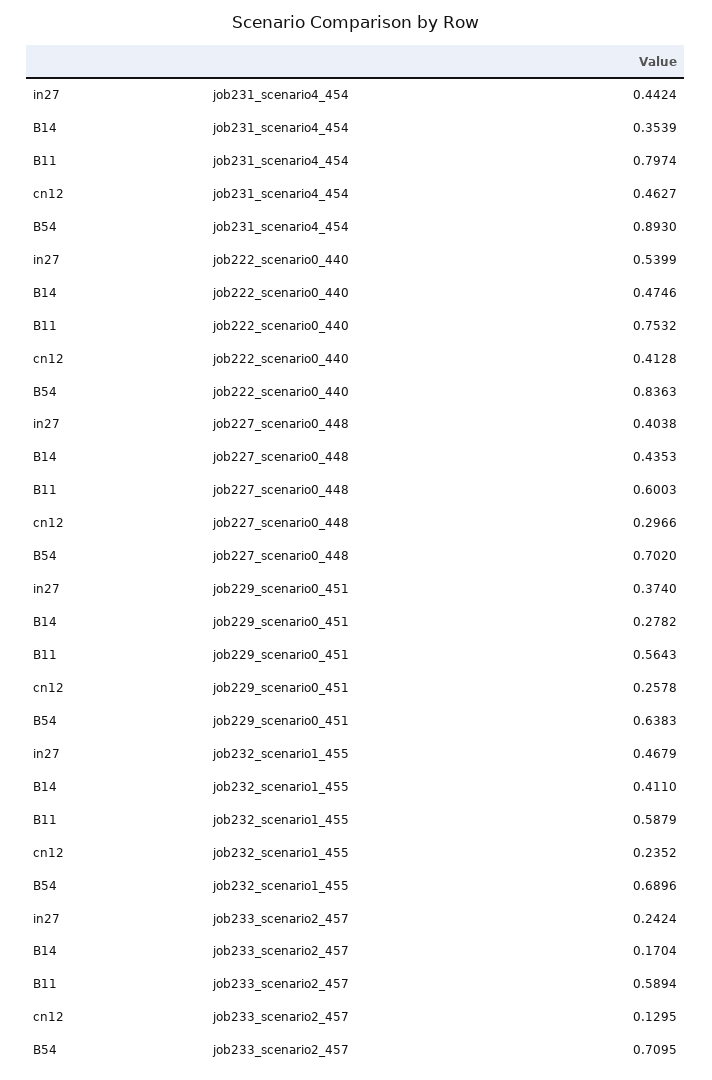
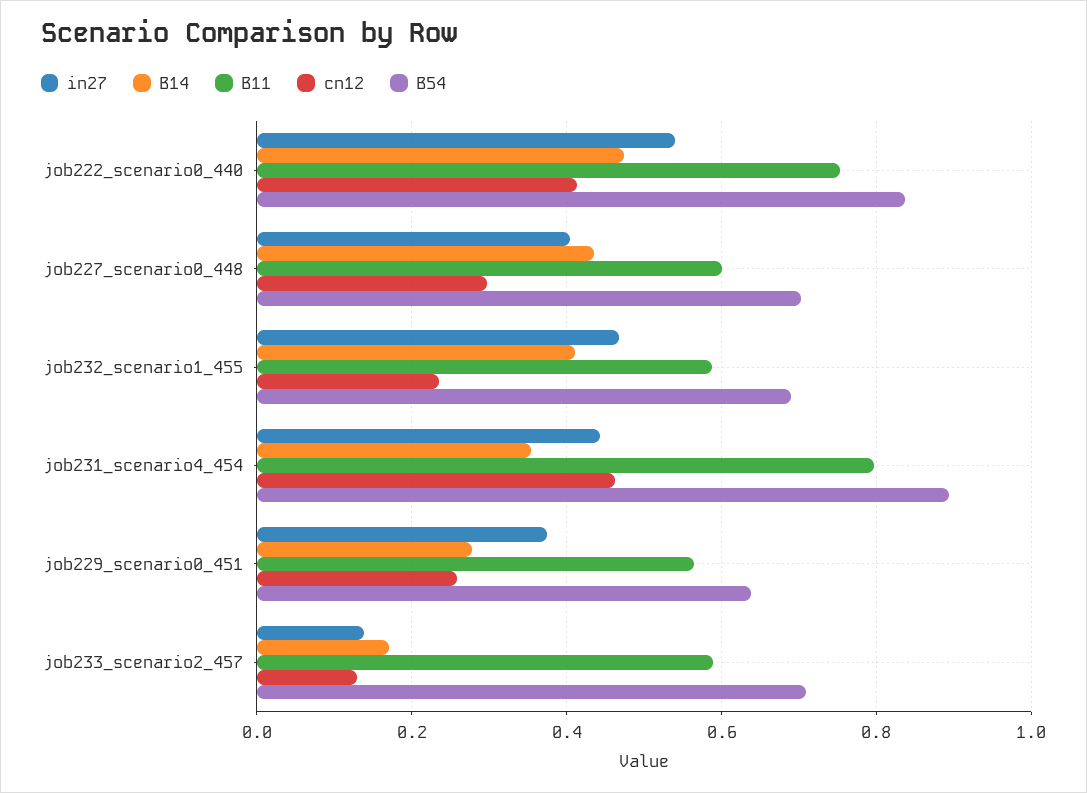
in27, job233_scenario2_457: 0.2424 -> 0.14

